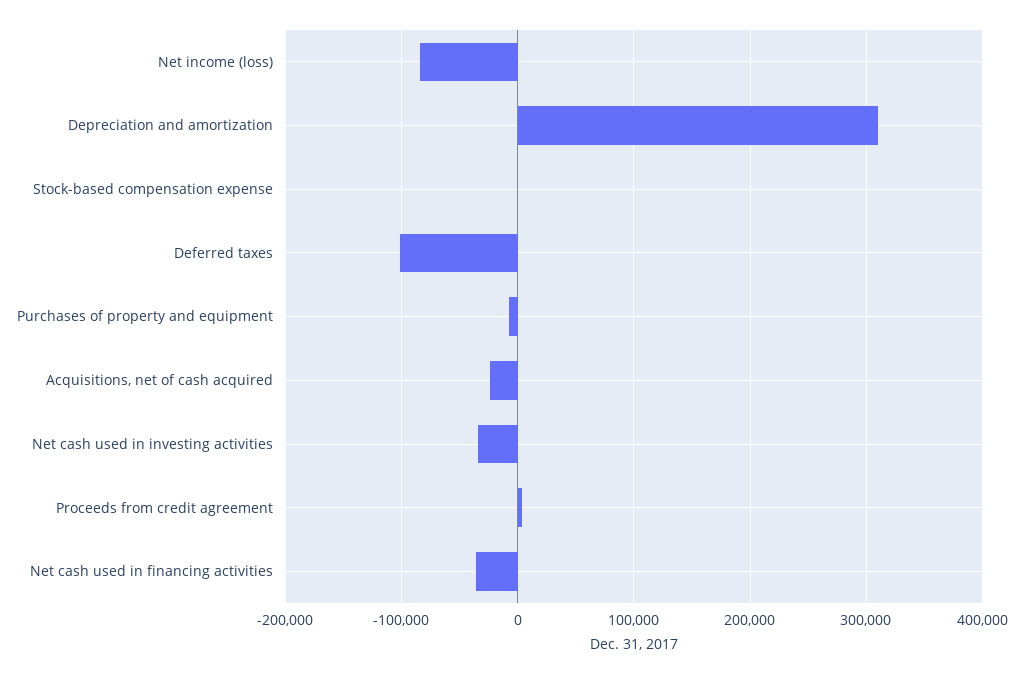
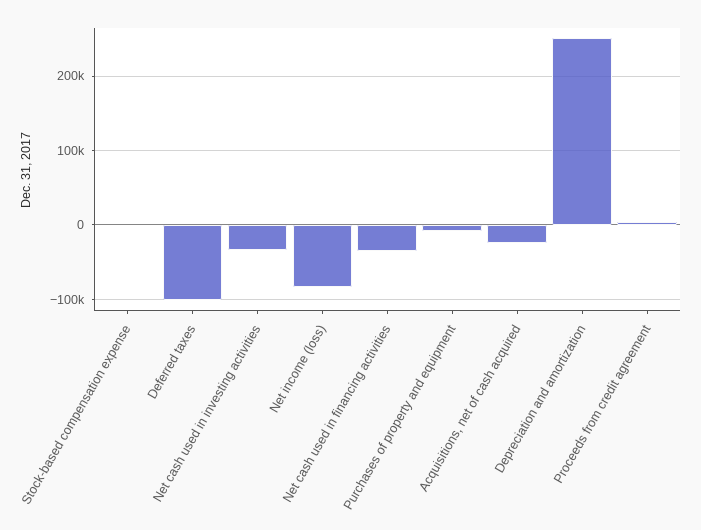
Depreciation and amortization: 310000 -> 250000

